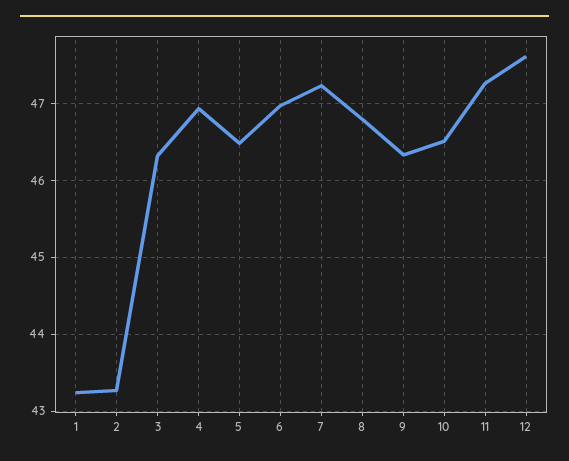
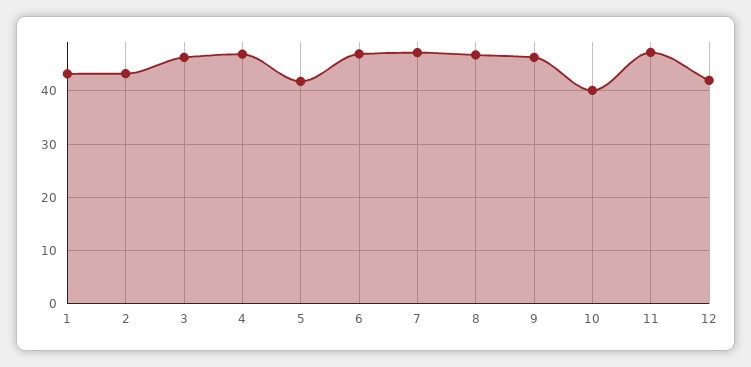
5: 46.5 -> 42
10: 46.5 -> 40
12: 47.6 -> 42

